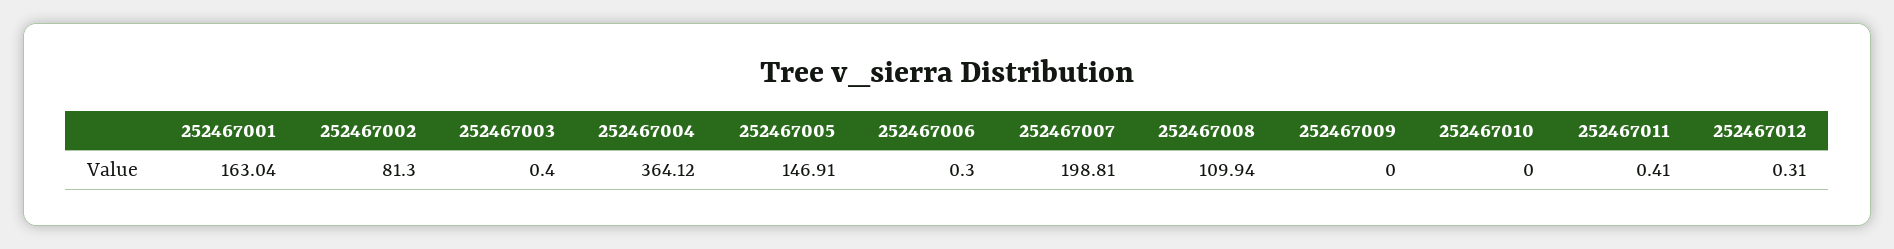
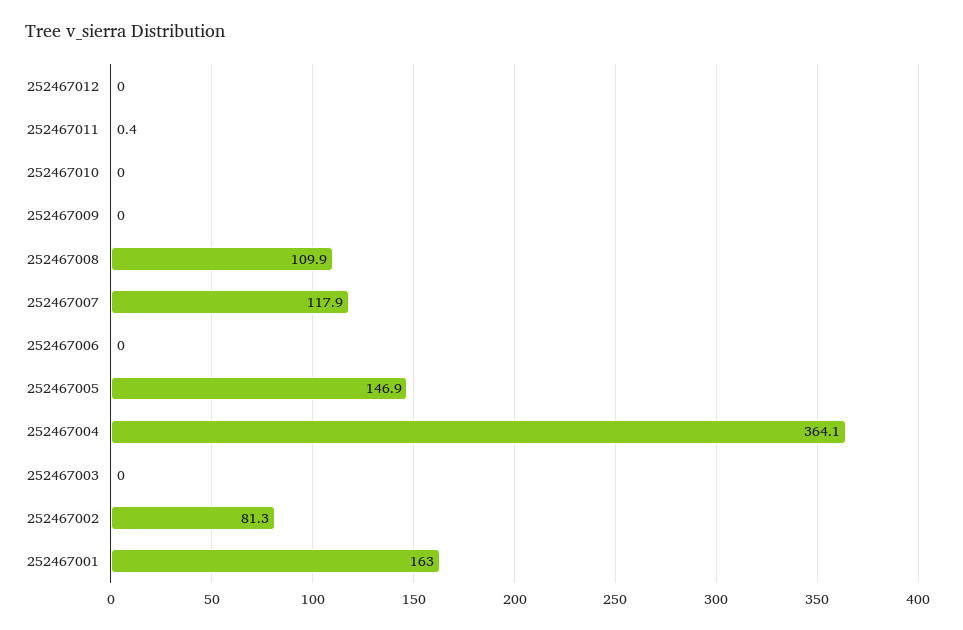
252467003: 0.4 -> 0
252467006: 0.3 -> 0
252467007: 198.81 -> 117.9
252467012: 0.31 -> 0

